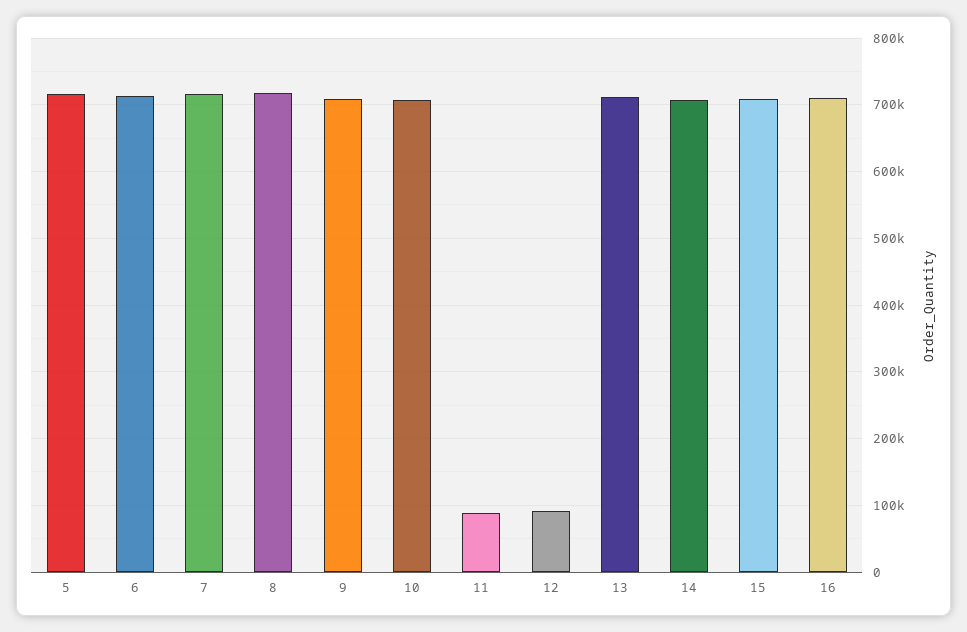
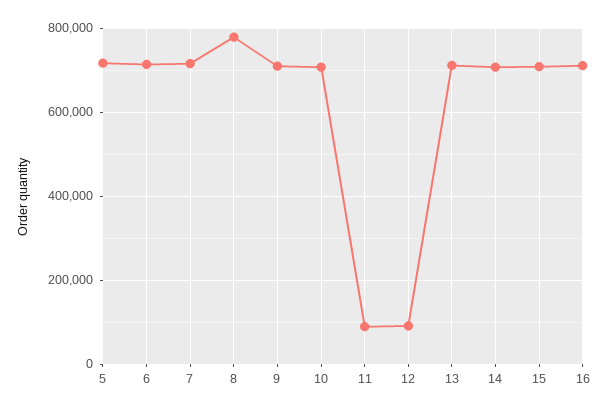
8: 720000 -> 780000

